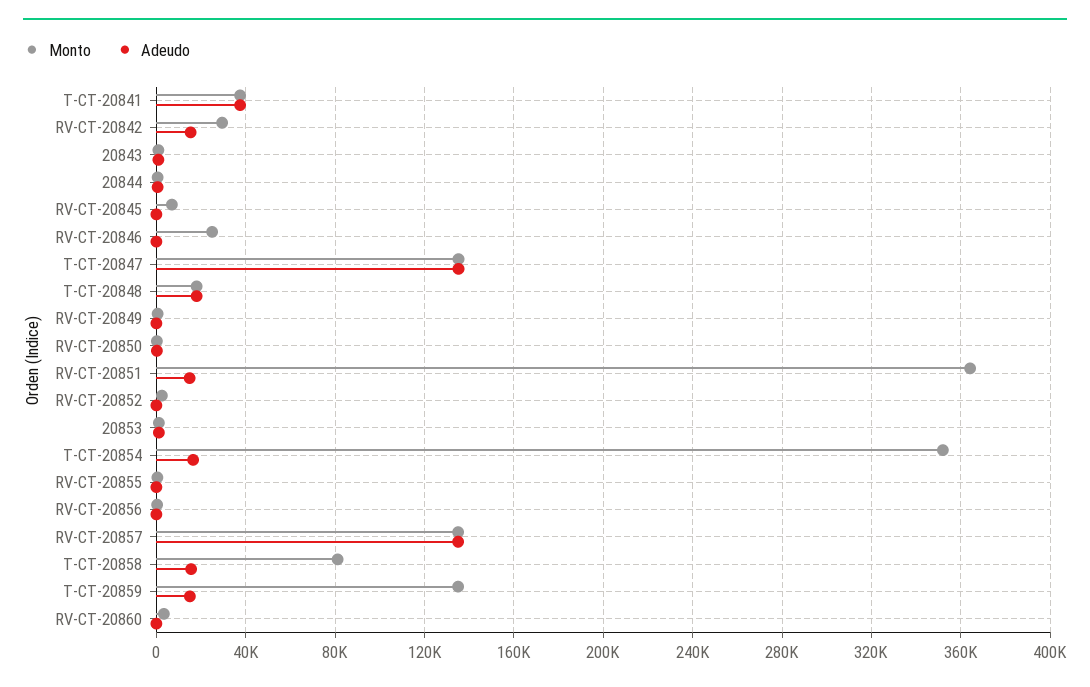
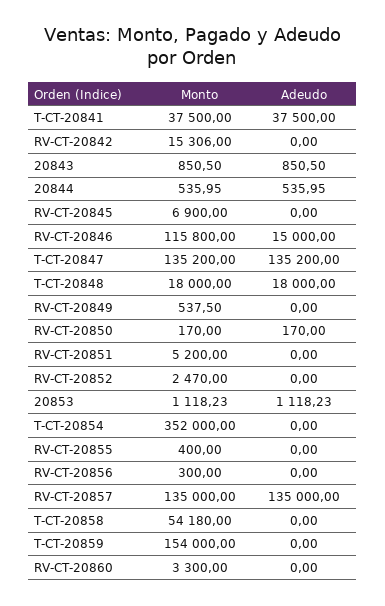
Monto, RV-CT-20842: 30000 -> 15306
Adeudo, RV-CT-20842: 15000 -> 0
Monto, RV-CT-20846: 25000 -> 115800
Adeudo, RV-CT-20846: 0 -> 15000
Monto, RV-CT-20851: 365000 -> 5200
Adeudo, RV-CT-20851: 15000 -> 0
Adeudo, T-CT-20854: 15000 -> 0
Monto, T-CT-20858: 80000 -> 54180
Adeudo, T-CT-20858: 15000 -> 0
Monto, T-CT-20859: 135000 -> 154000
Adeudo, T-CT-20859: 15000 -> 0

